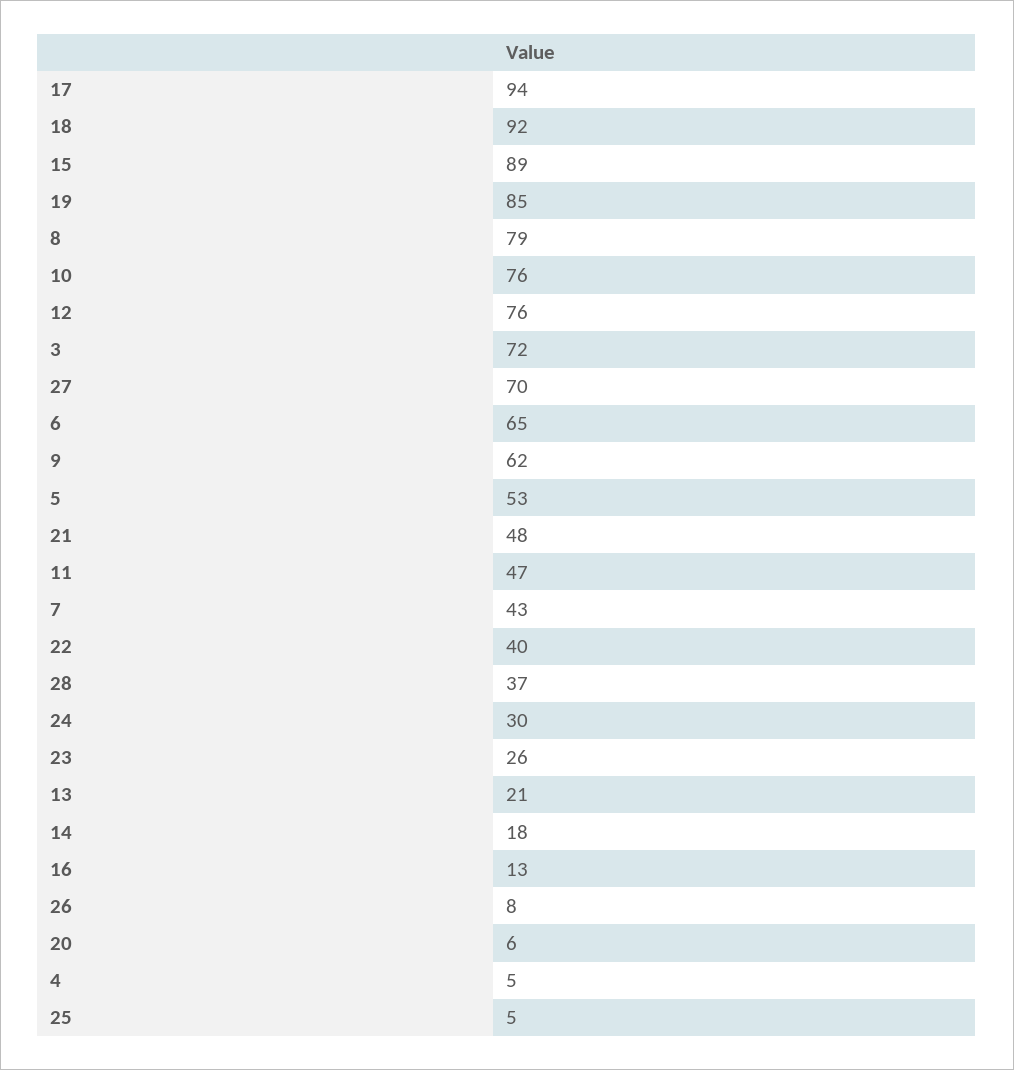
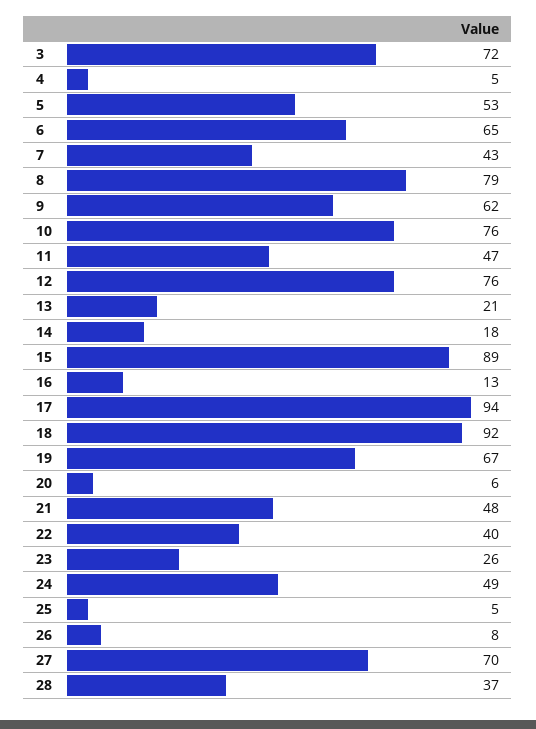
19: 85 -> 67
24: 30 -> 49

